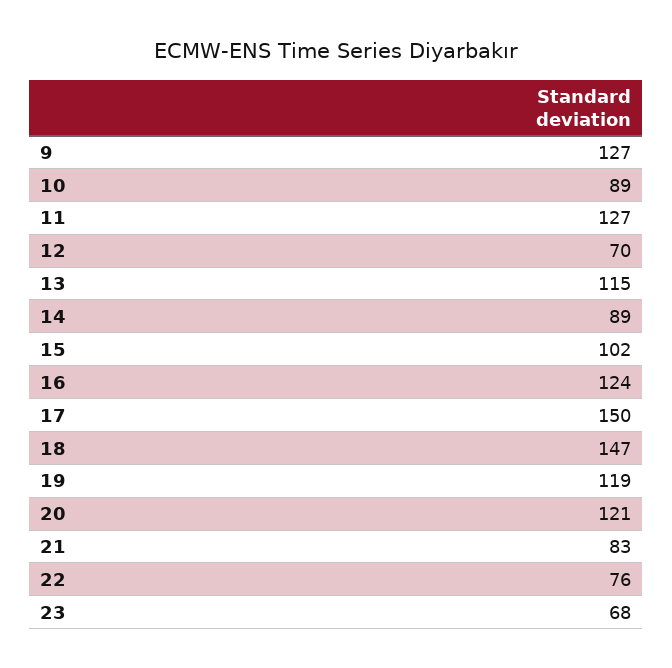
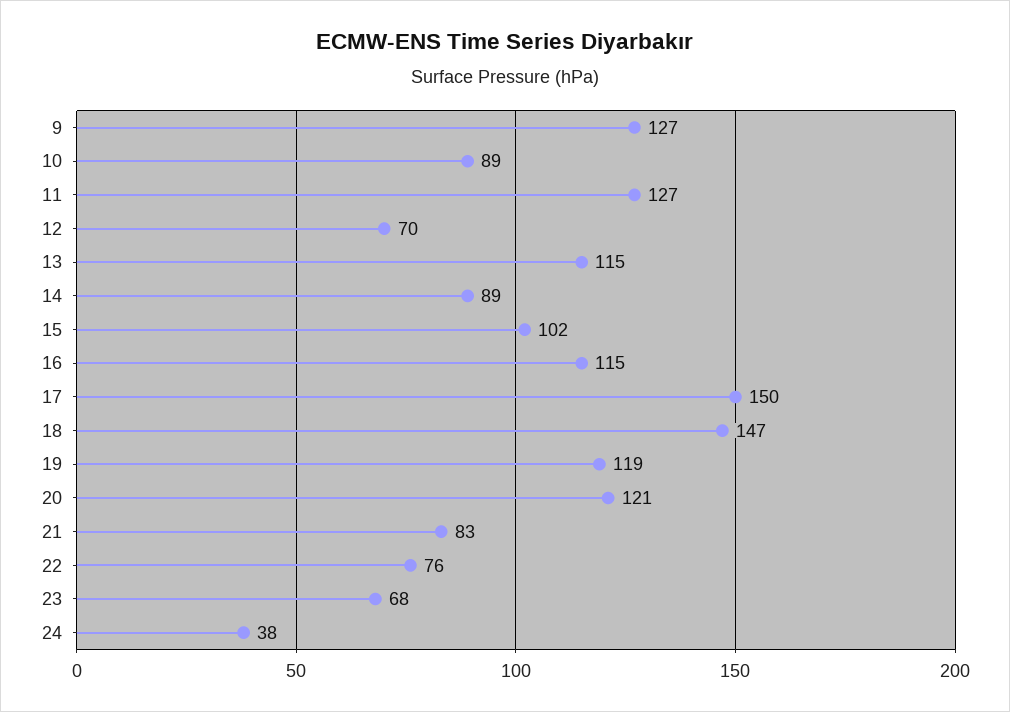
16: 124 -> 115
24: none -> 38

